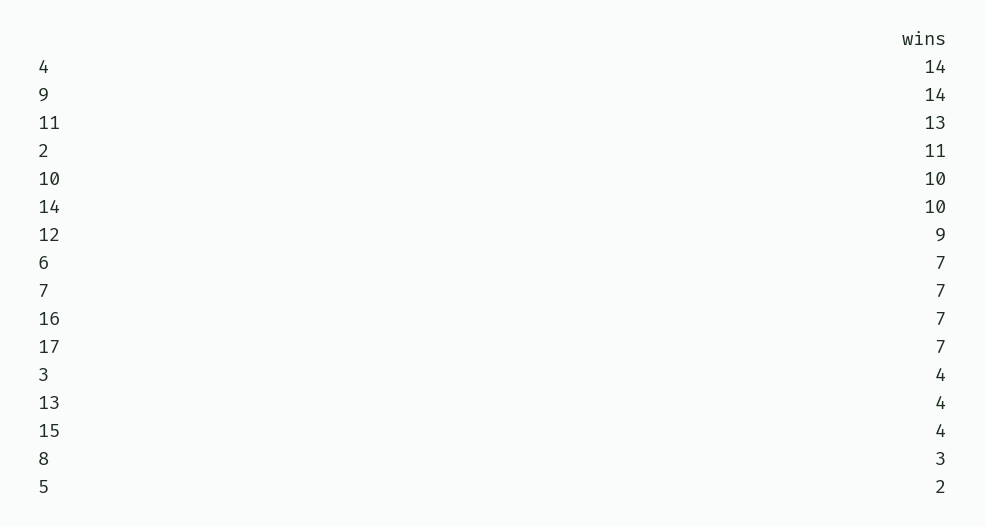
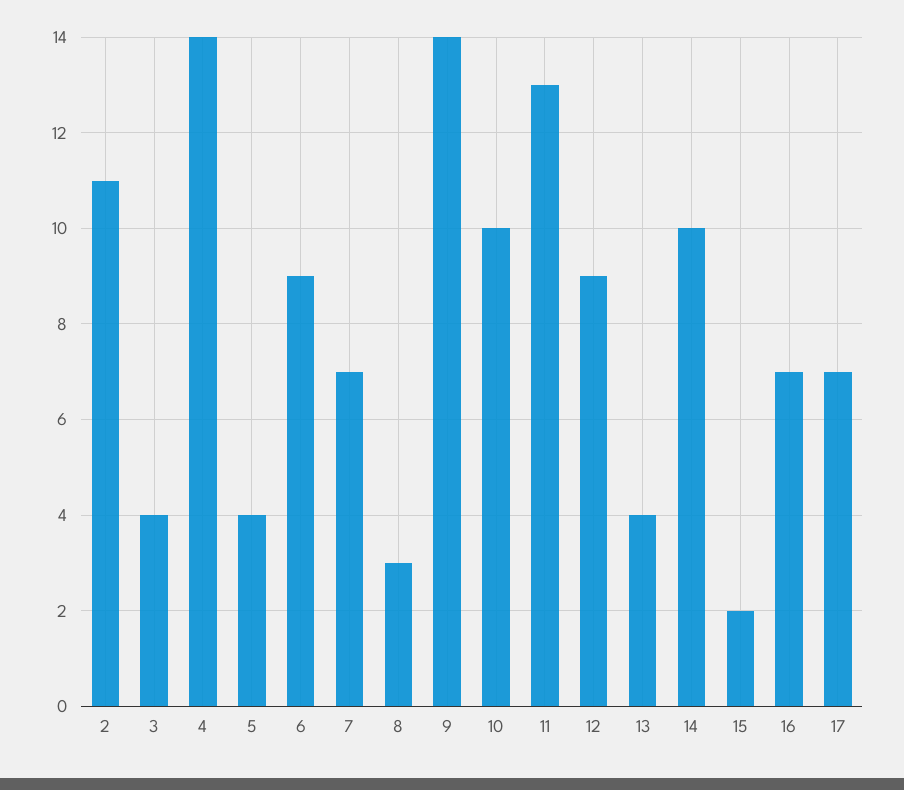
6: 7 -> 9
15: 4 -> 2
5: 2 -> 4

